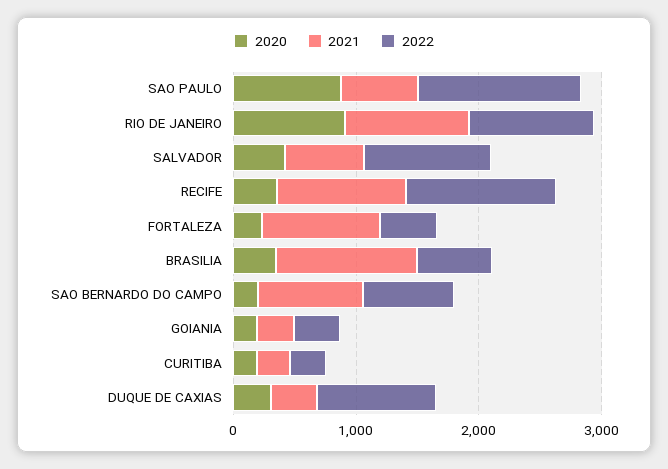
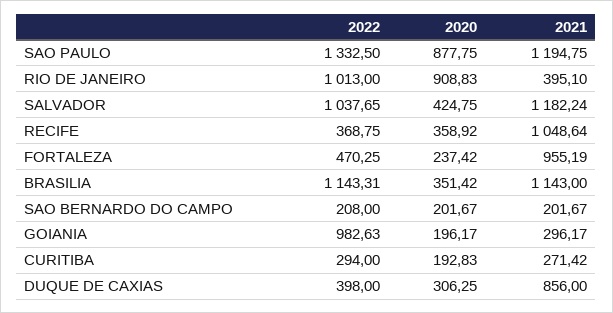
2021, SAO PAULO: 600 -> 1194.75
2021, RIO DE JANEIRO: 1000 -> 395.1
2021, SALVADOR: 600 -> 1182.24
2022, RECIFE: 1200 -> 368.75
2022, BRASILIA: 600 -> 1143.31
2021, SAO BERNARDO DO CAMPO: 800 -> 201.67
2022, SAO BERNARDO DO CAMPO: 800 -> 208
2022, GOIANIA: 400 -> 982.63
2021, DUQUE DE CAXIAS: 400 -> 856
2022, DUQUE DE CAXIAS: 1000 -> 398

